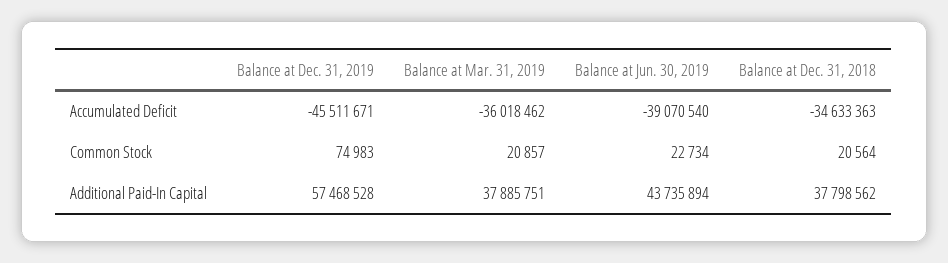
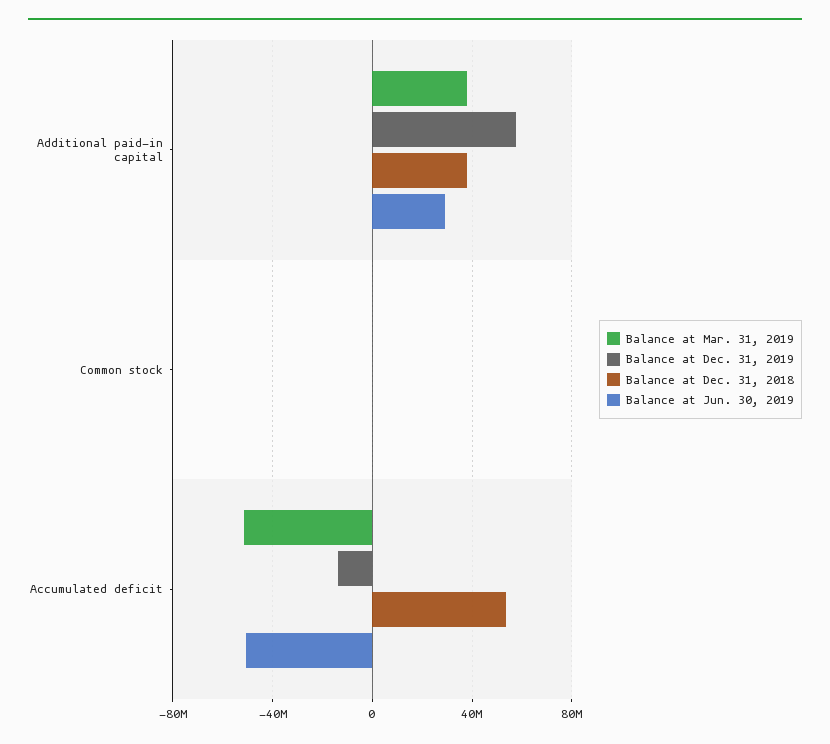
Balance at Dec. 31, 2019, Accumulated Deficit: -45511671 -> -15000000
Balance at Mar. 31, 2019, Accumulated Deficit: -36018462 -> -50000000
Balance at Jun. 30, 2019, Accumulated Deficit: -39070540 -> -50000000
Balance at Dec. 31, 2018, Accumulated Deficit: -34633363 -> 55000000
Balance at Jun. 30, 2019, Additional Paid-In Capital: 43735894 -> 30000000

